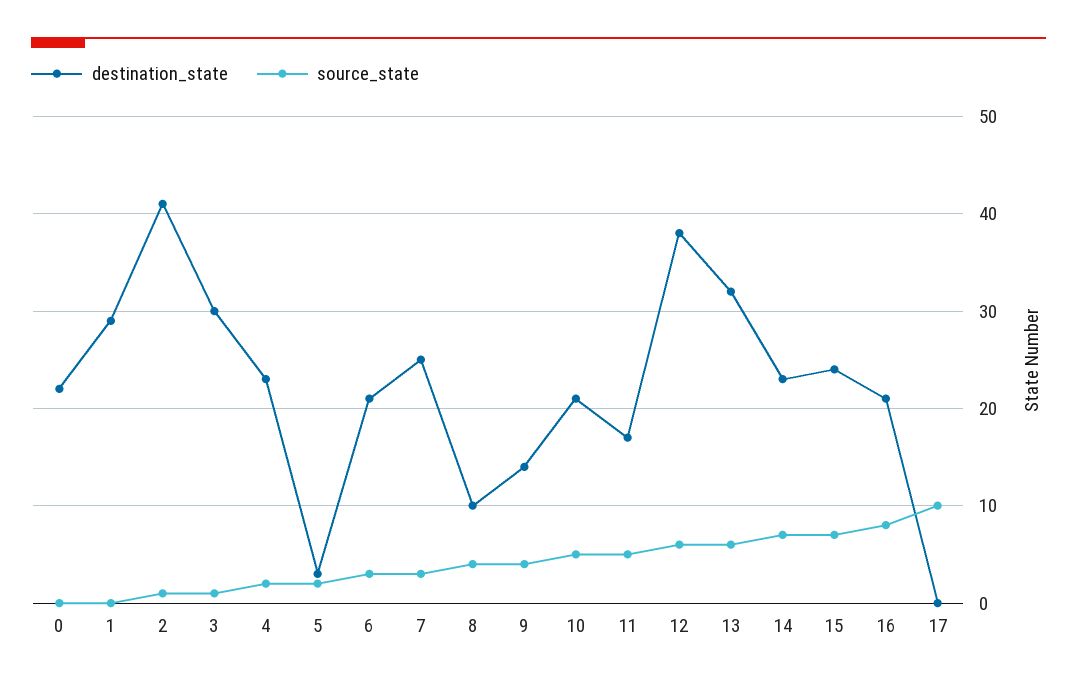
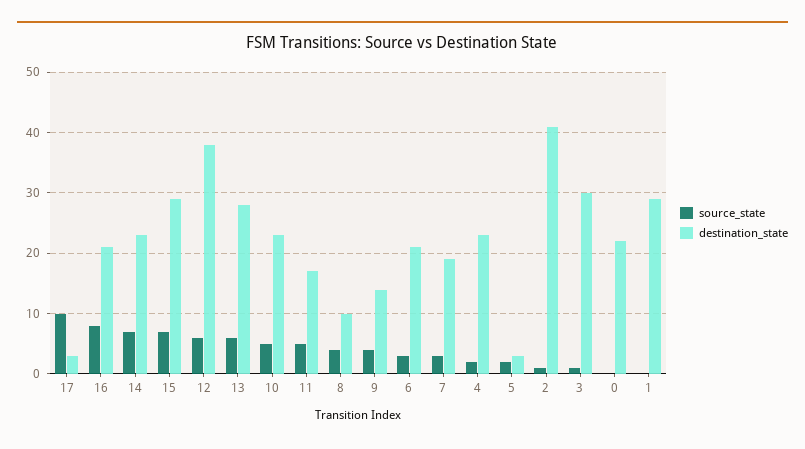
destination_state, 7: 25 -> 19
destination_state, 10: 21 -> 23
destination_state, 13: 32 -> 28
destination_state, 15: 24 -> 29
destination_state, 17: 0 -> 3

